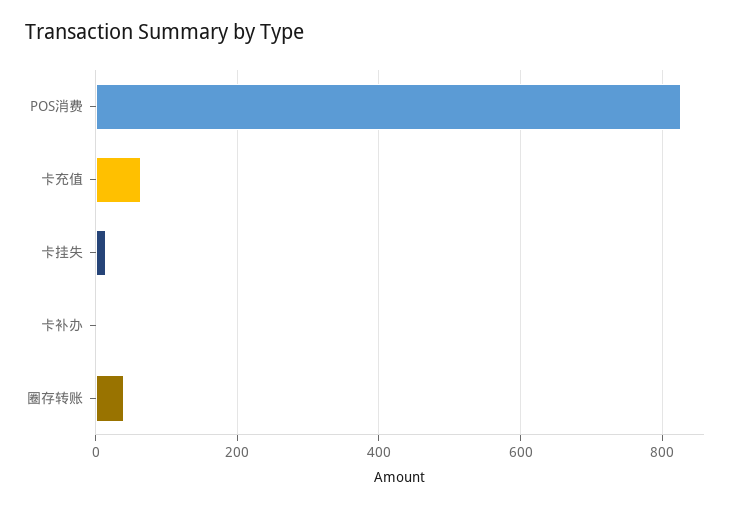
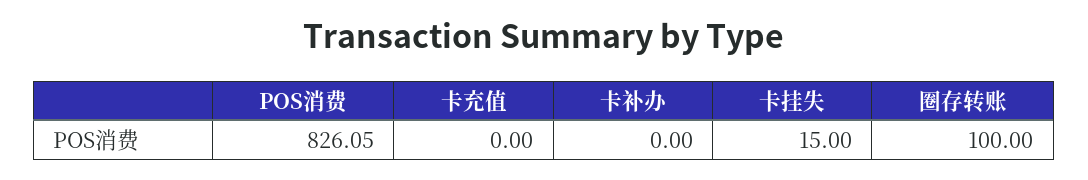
卡充值: 60 -> 0
圈存转账: 40 -> 100

